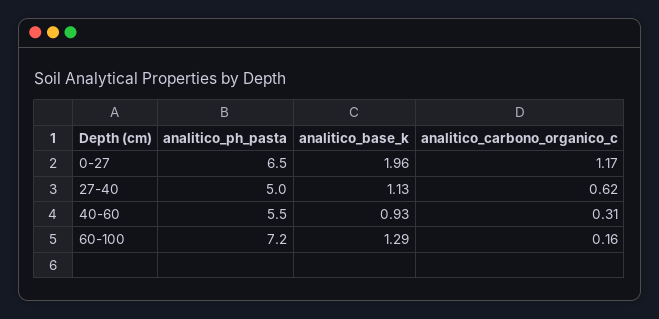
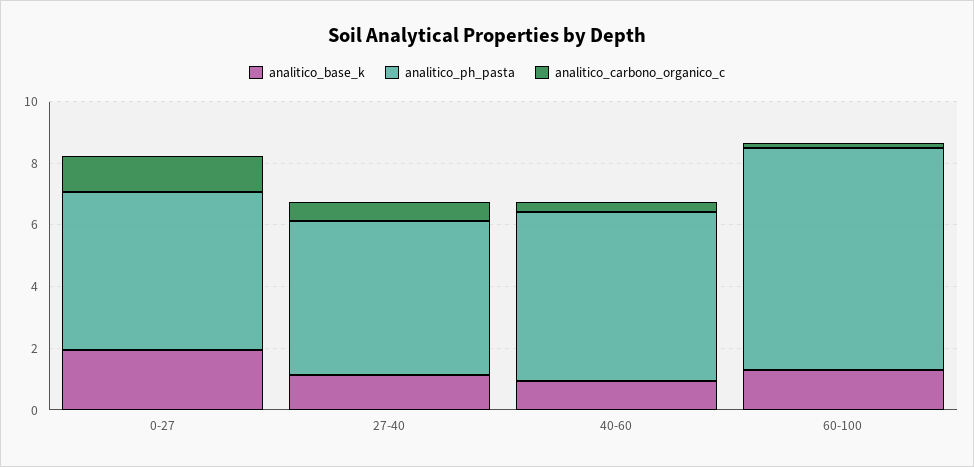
analitico_ph_pasta, 0-27: 6.5 -> 5

